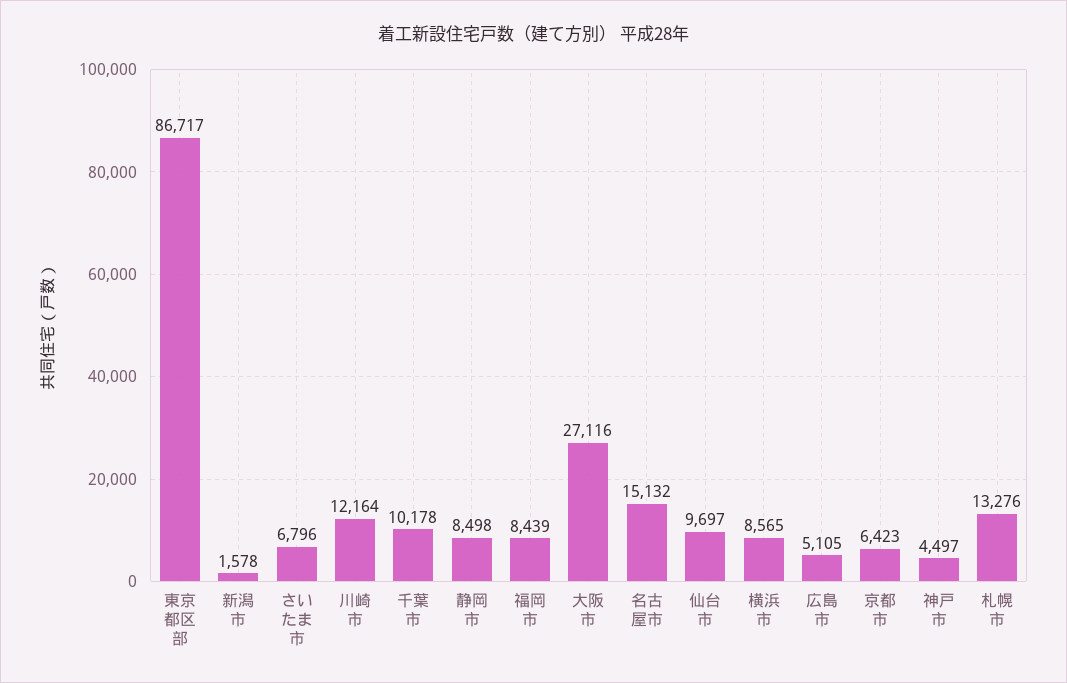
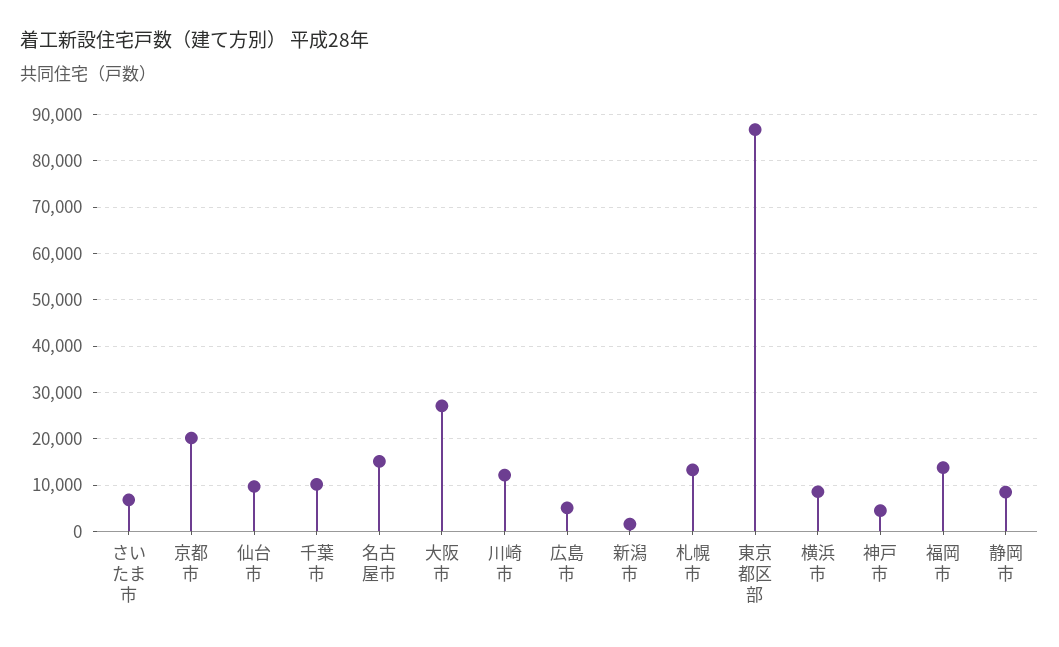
福岡市: 8439 -> 14000
京都市: 6423 -> 20000

